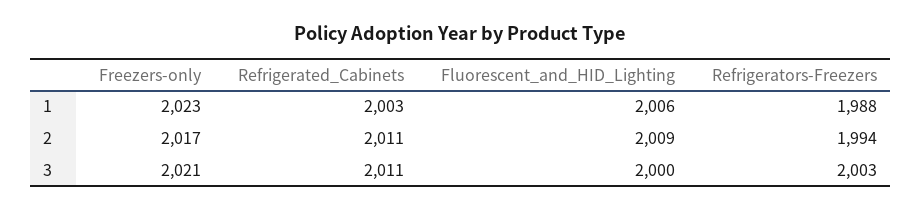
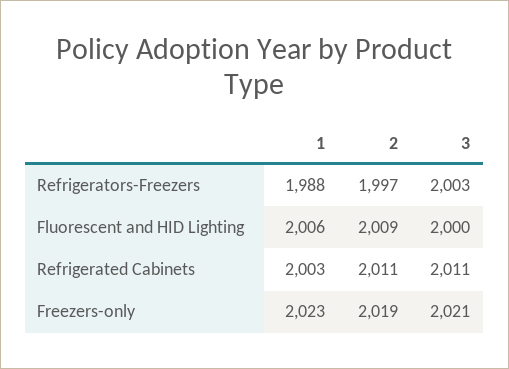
Freezers-only, 2: 2017 -> 2019
Refrigerators-Freezers, 2: 1994 -> 1997

